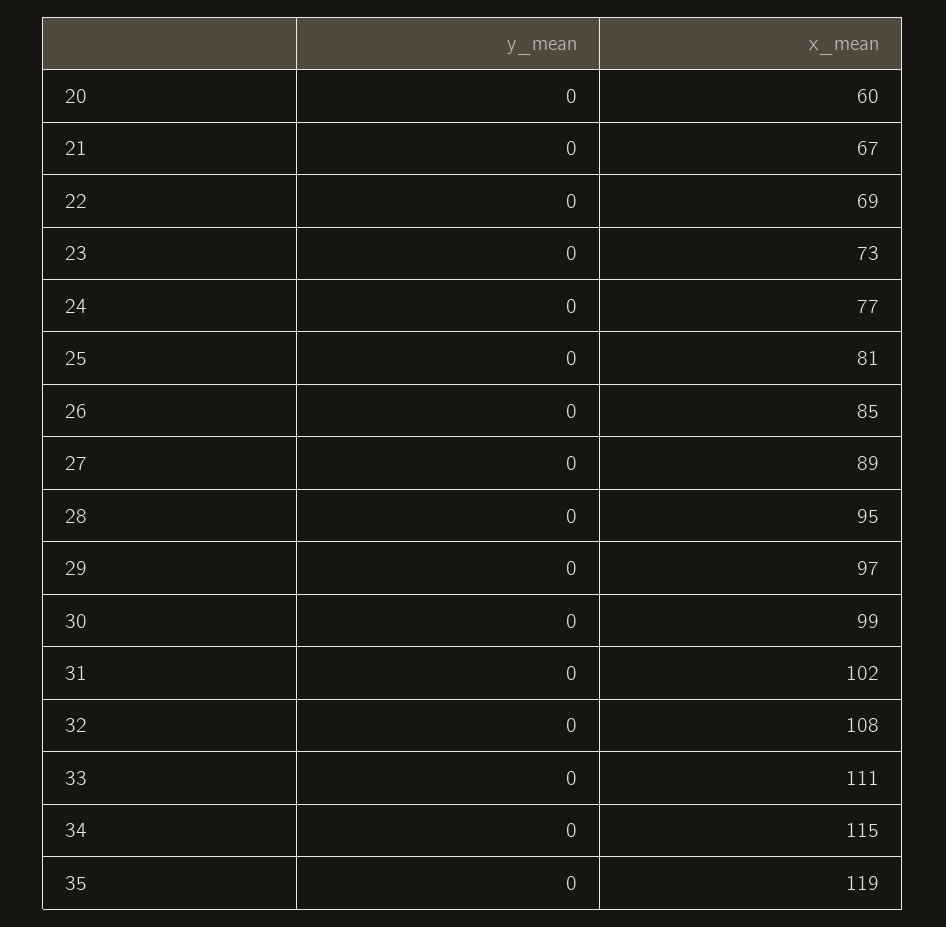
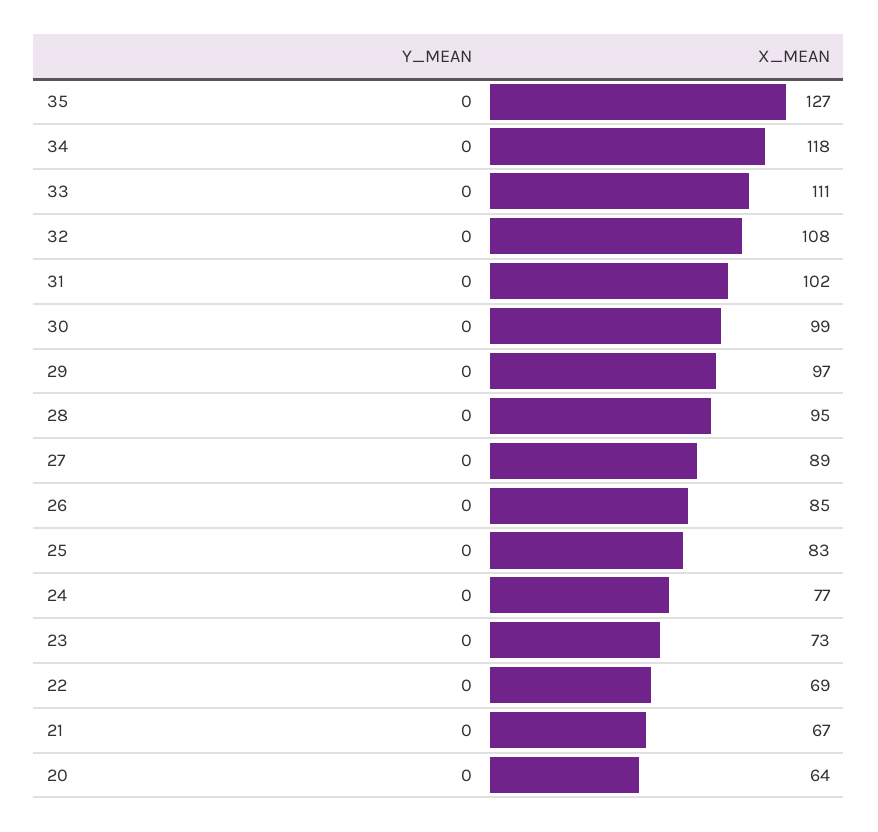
x_mean, 20: 60 -> 64
x_mean, 25: 81 -> 83
x_mean, 34: 115 -> 118
x_mean, 35: 119 -> 127

